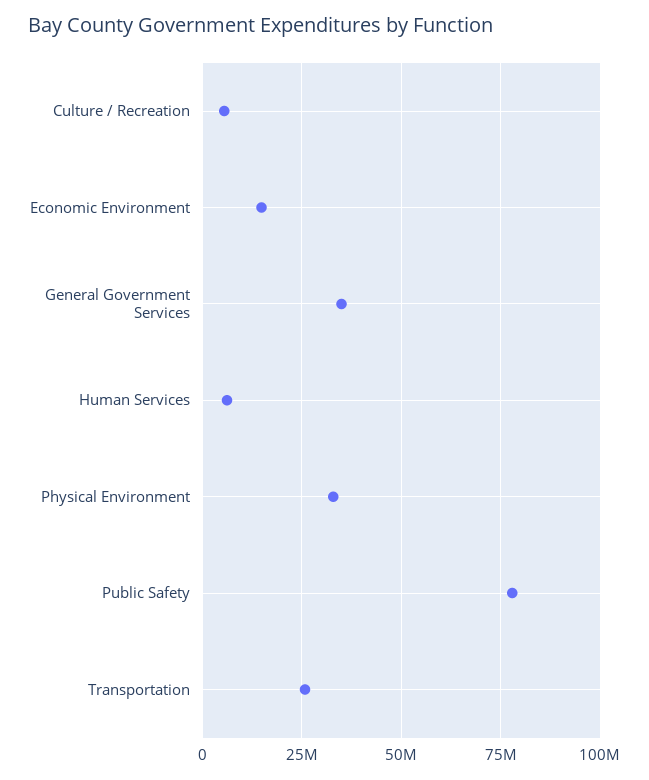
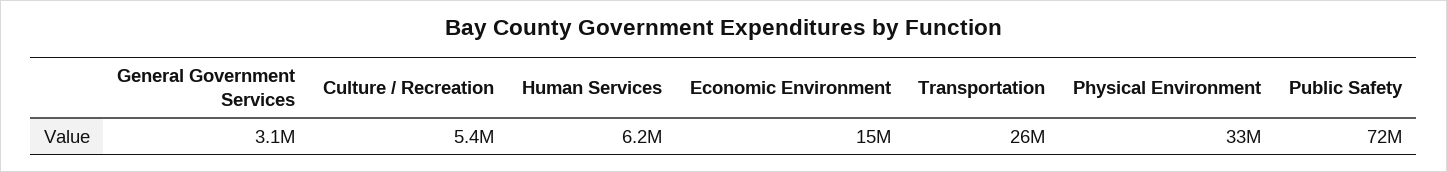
General Government Services: 35000000 -> 3100000
Public Safety: 77500000 -> 72000000

